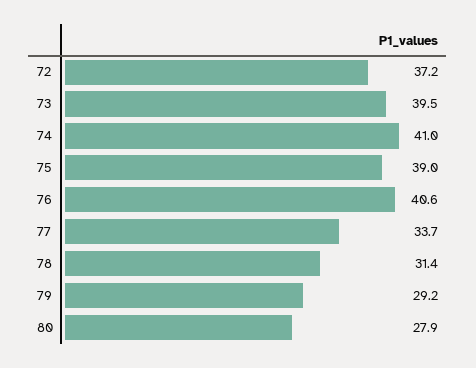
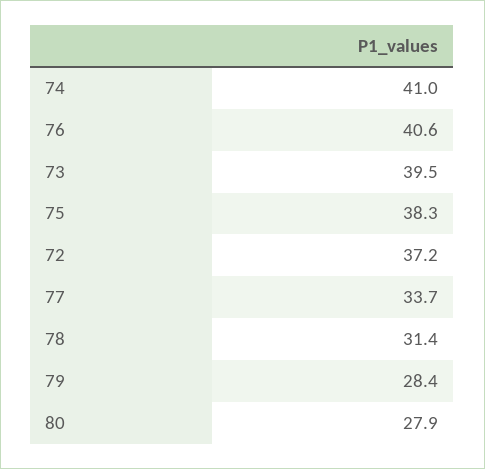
75: 39 -> 38.3
79: 29.2 -> 28.4

